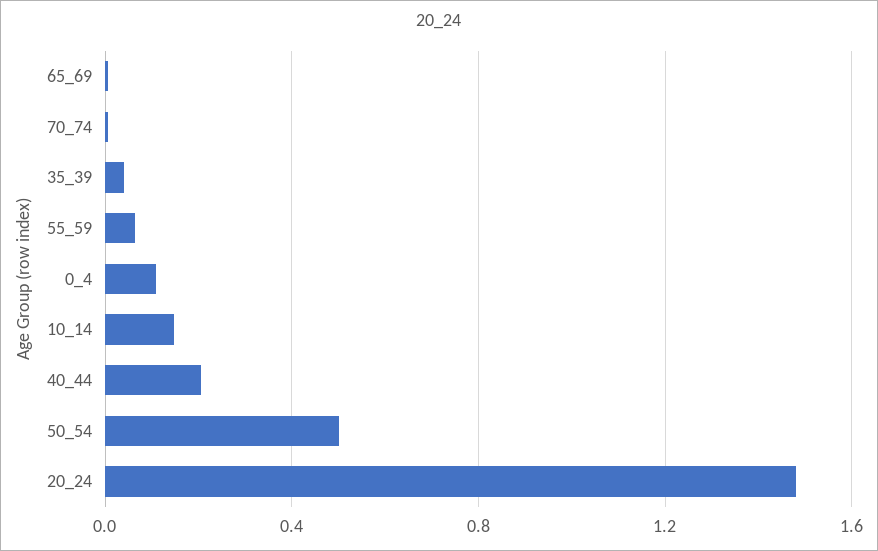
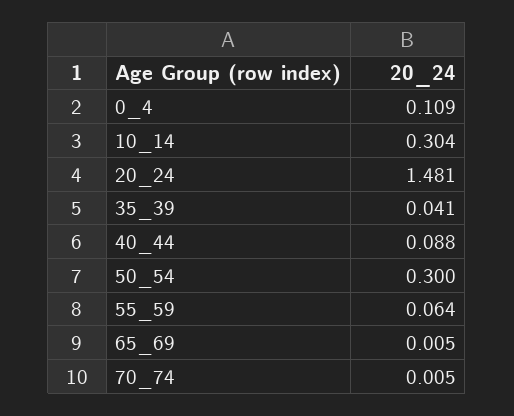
10_14: 0.15 -> 0.304
40_44: 0.2 -> 0.088
50_54: 0.5 -> 0.3

